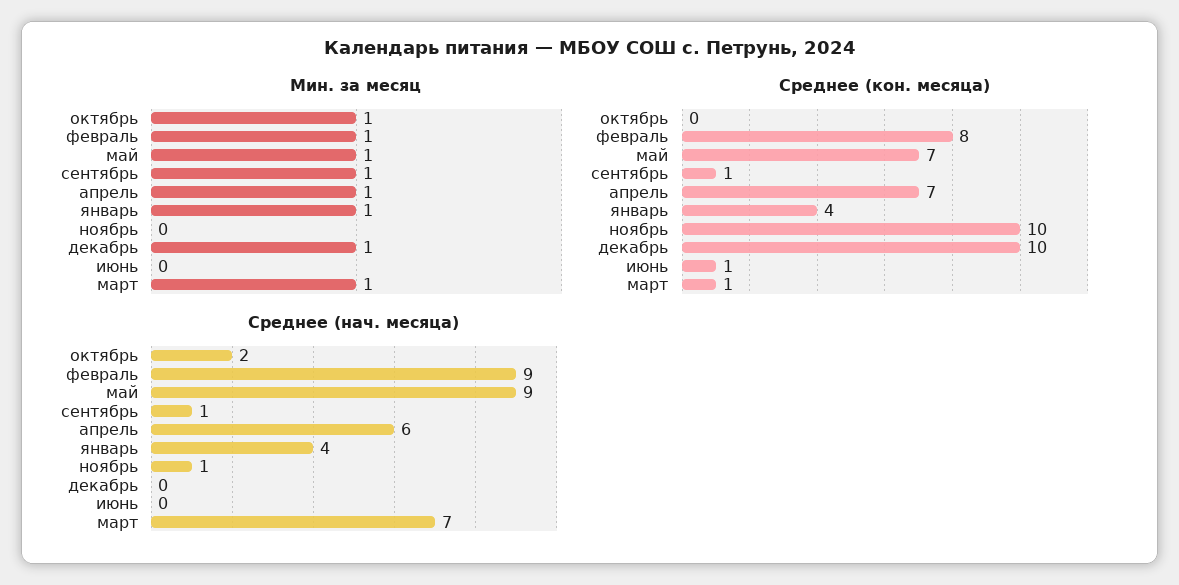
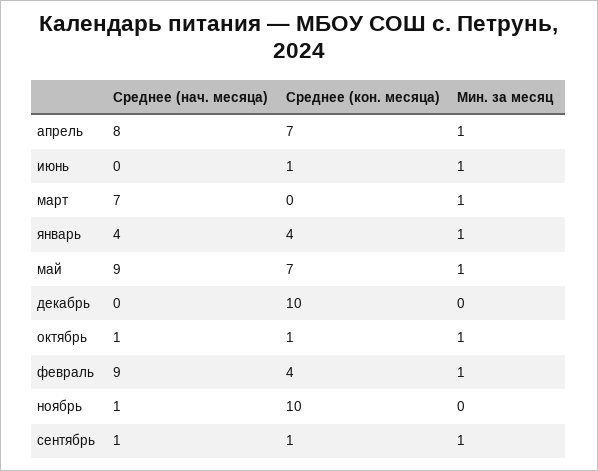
Мин. за месяц, декабрь: 1 -> 0
Мин. за месяц, июнь: 0 -> 1
Среднее (кон. месяца), октябрь: 0 -> 1
Среднее (кон. месяца), февраль: 8 -> 4
Среднее (кон. месяца), март: 1 -> 0
Среднее (нач. месяца), октябрь: 2 -> 1
Среднее (нач. месяца), апрель: 6 -> 8

